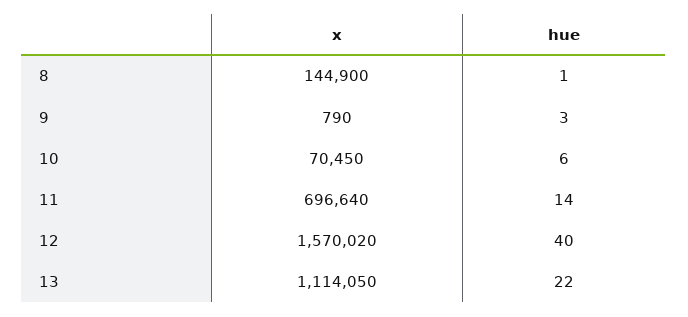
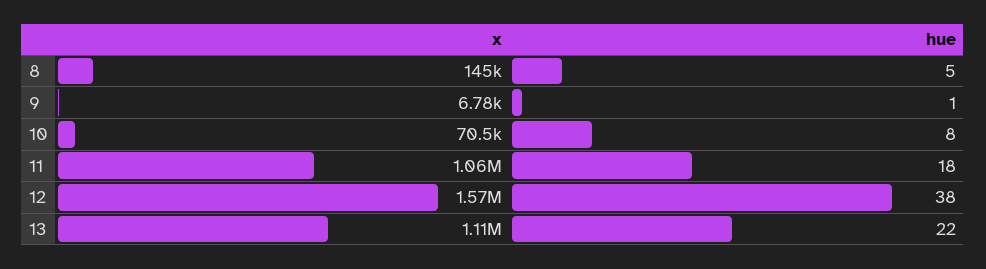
hue, 8: 1 -> 5
x, 9: 790 -> 6780
hue, 9: 3 -> 1
hue, 10: 6 -> 8
x, 11: 696640 -> 1060000
hue, 11: 14 -> 18
hue, 12: 40 -> 38

